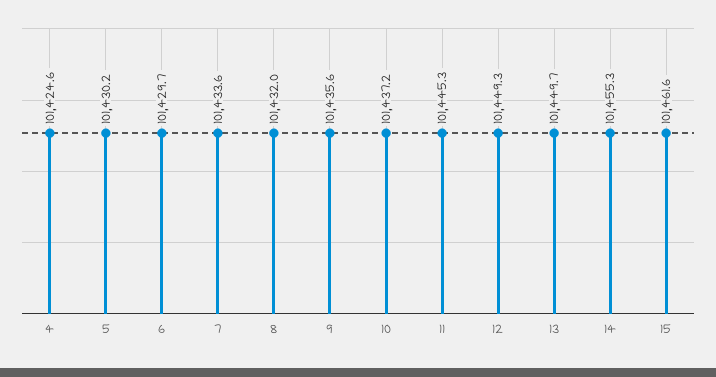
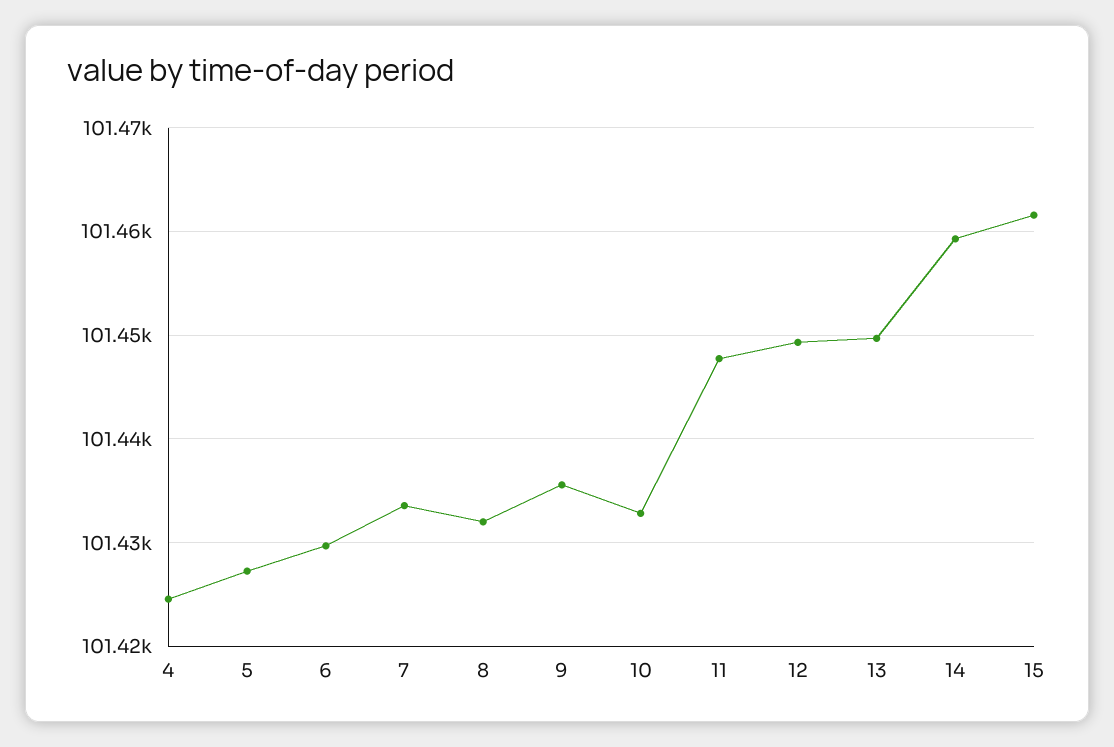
5: 101430.2 -> 101427
10: 101437.2 -> 101433
11: 101445.3 -> 101448
14: 101455.3 -> 101459

